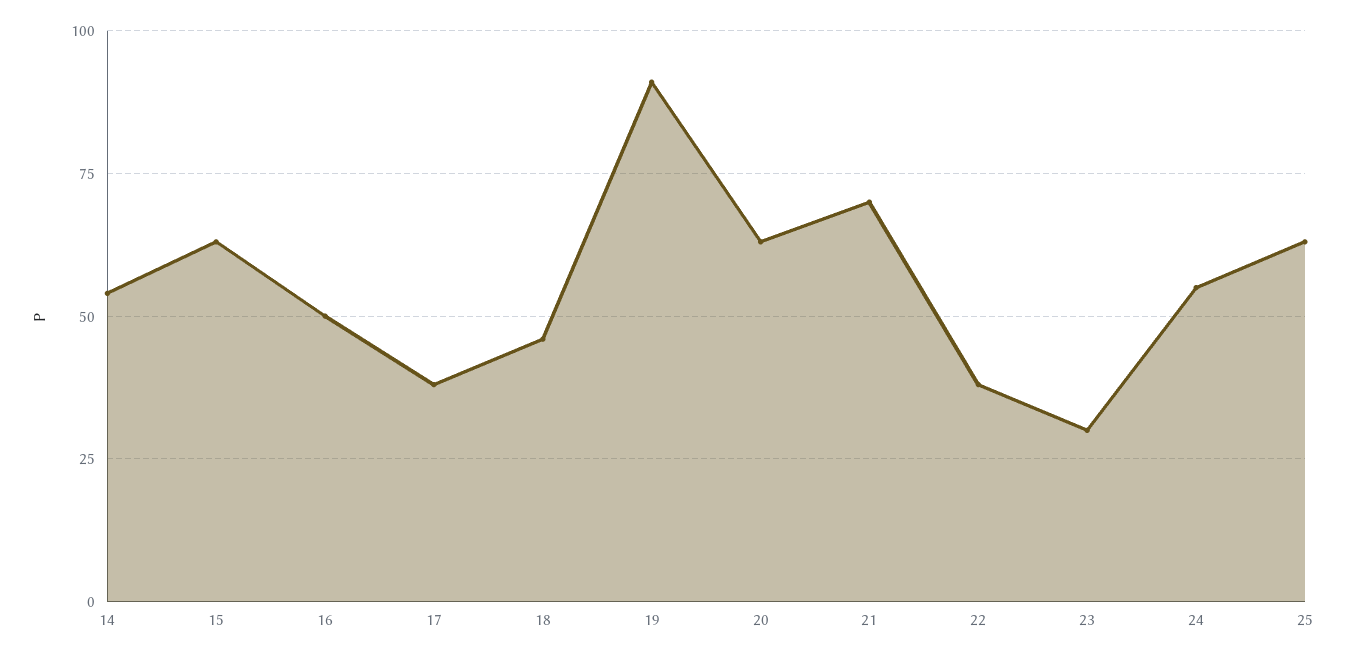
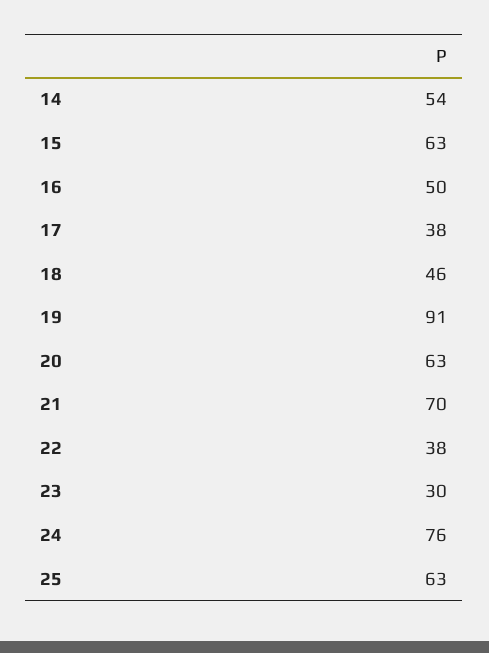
24: 55 -> 76

